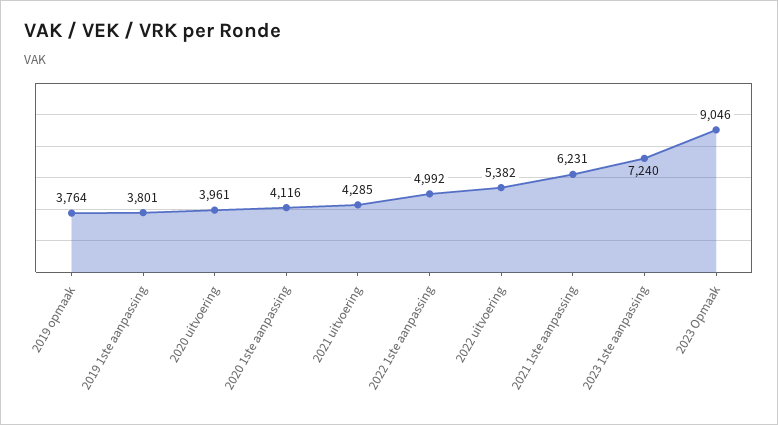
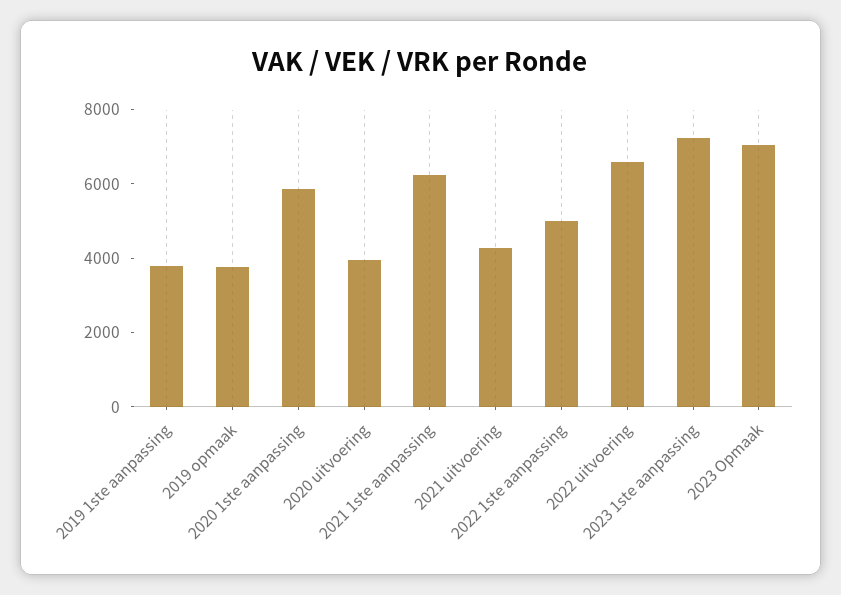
2020 1ste aanpassing: 4116 -> 6000
2022 uitvoering: 5382 -> 6500
2023 Opmaak: 9046 -> 7000

